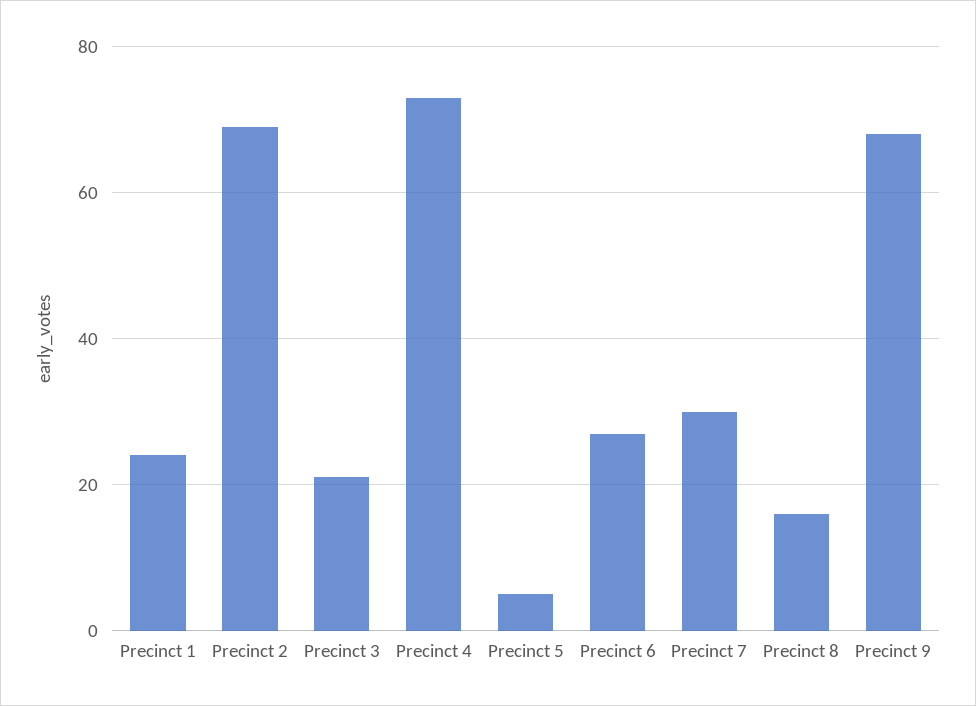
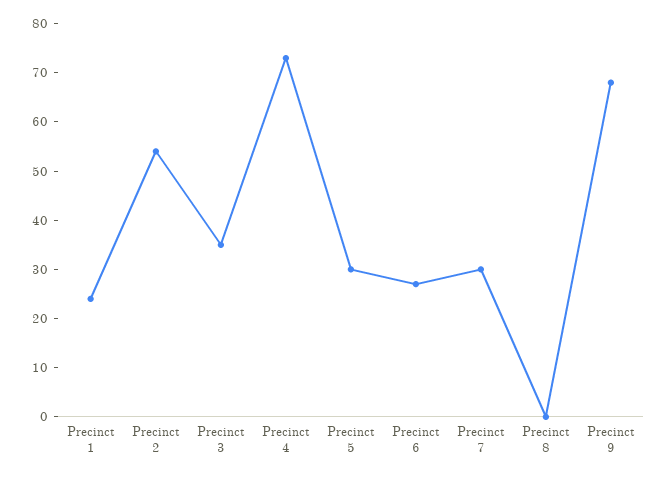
Precinct 2: 70 -> 55
Precinct 3: 20 -> 35
Precinct 5: 5 -> 30
Precinct 8: 15 -> 0

